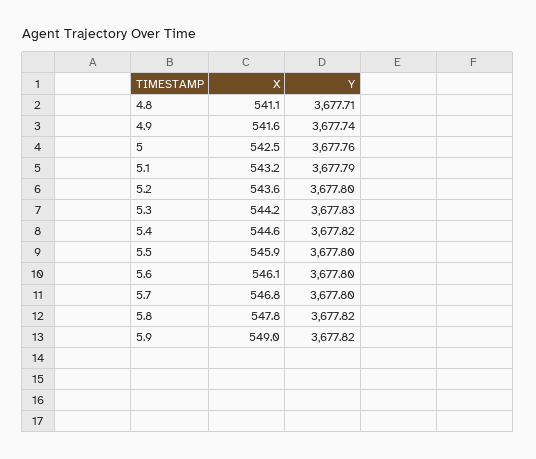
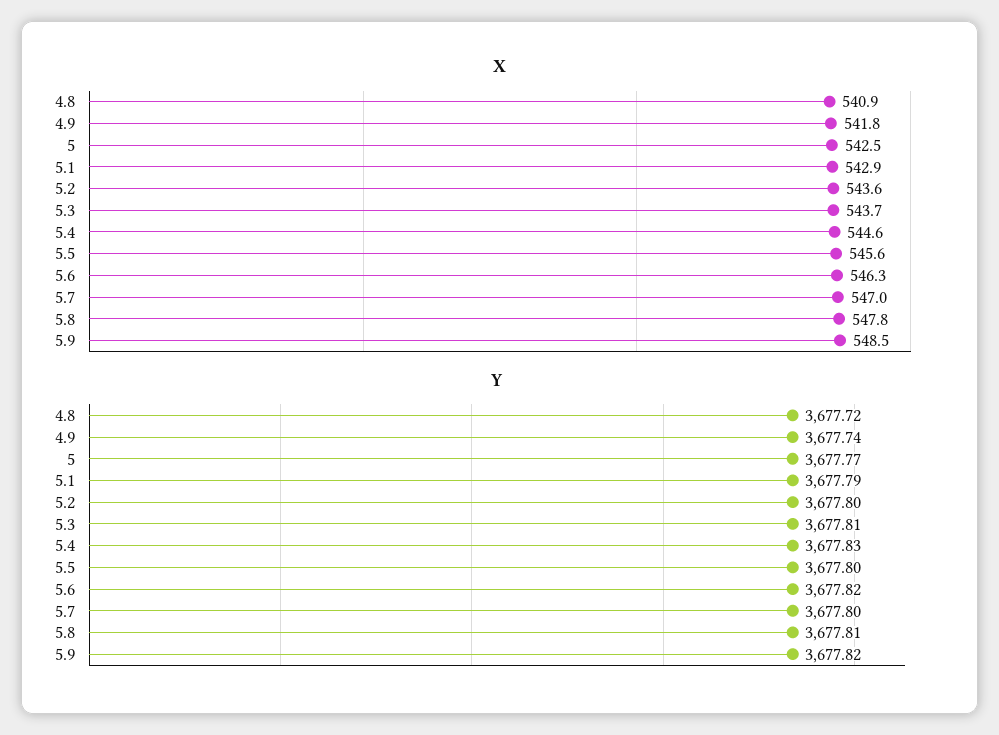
X, 4.8: 541.1 -> 540.9
Y, 4.8: 3677.71 -> 3677.72
X, 4.9: 541.6 -> 541.8
Y, 5: 3677.76 -> 3677.77
X, 5.1: 543.2 -> 542.9
X, 5.3: 544.2 -> 543.7
Y, 5.3: 3677.83 -> 3677.81
Y, 5.4: 3677.82 -> 3677.83
X, 5.5: 545.9 -> 545.6
X, 5.6: 546.1 -> 546.3
Y, 5.6: 3677.8 -> 3677.82
X, 5.7: 546.8 -> 547
Y, 5.8: 3677.82 -> 3677.81
X, 5.9: 549 -> 548.5

